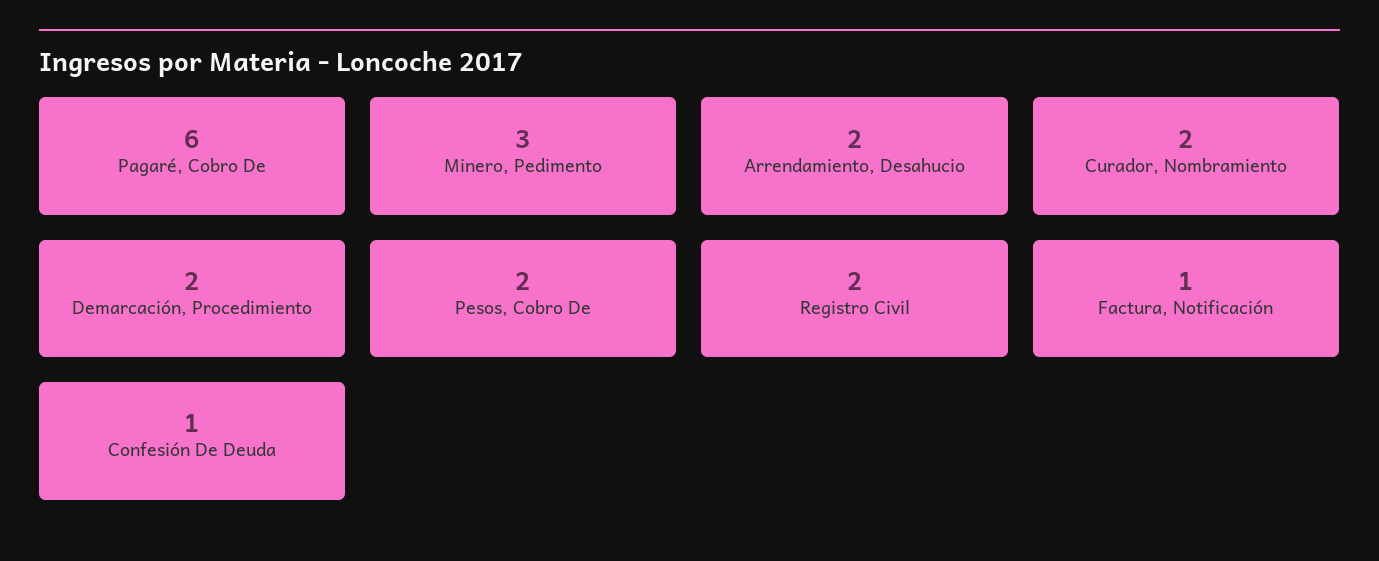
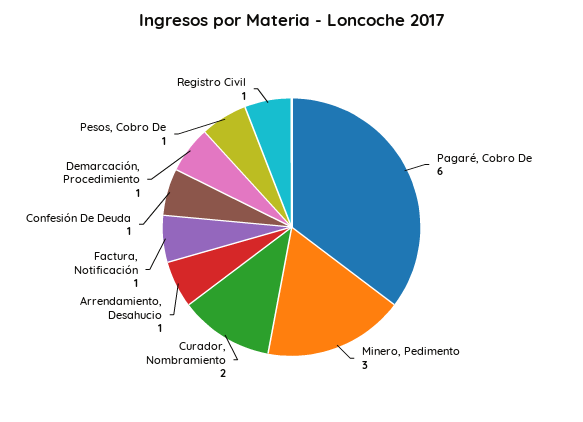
Arrendamiento, Desahucio: 2 -> 1
Demarcación, Procedimiento: 2 -> 1
Pesos, Cobro De: 2 -> 1
Registro Civil: 2 -> 1

